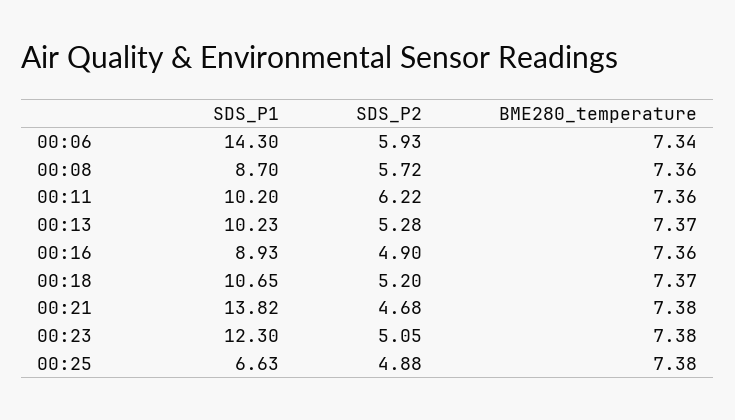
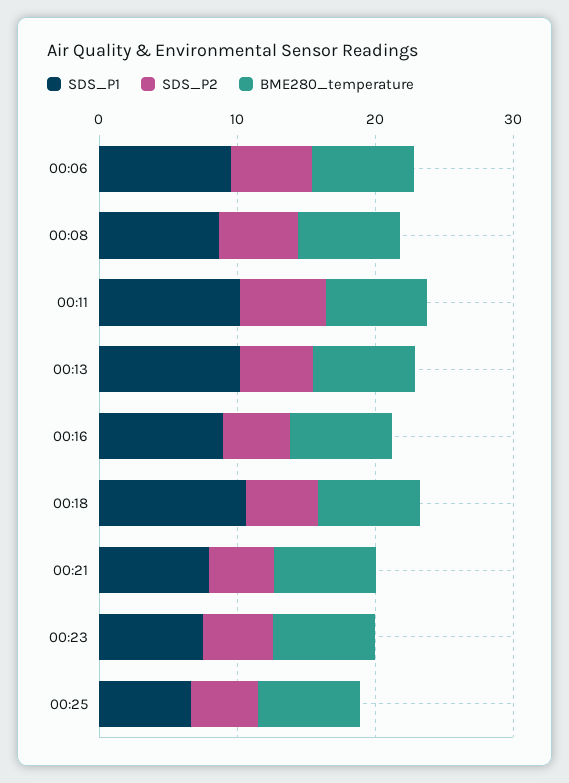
SDS_P1, 00:06: 14.3 -> 10
SDS_P1, 00:21: 13.82 -> 8
SDS_P1, 00:23: 12.3 -> 8

